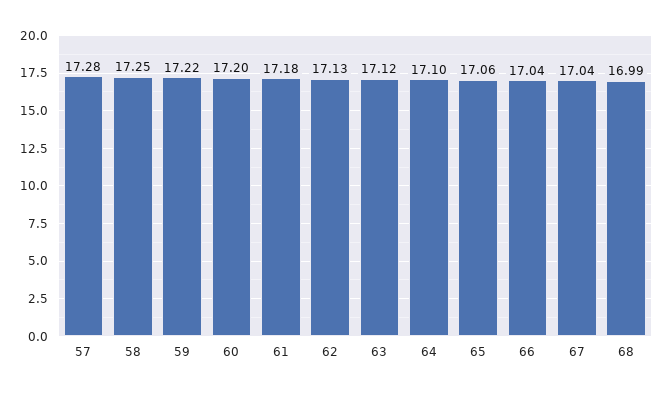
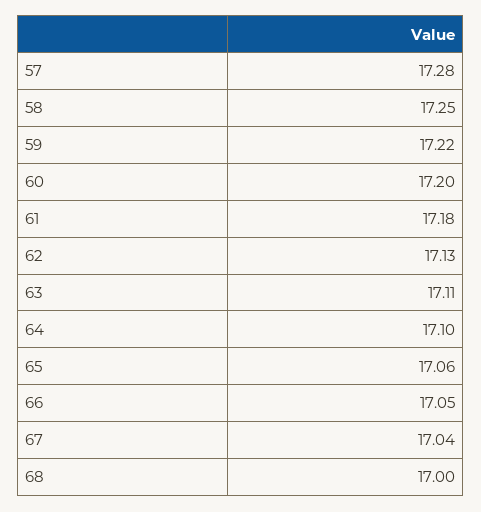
63: 17.12 -> 17.11
66: 17.04 -> 17.05
68: 16.99 -> 17

